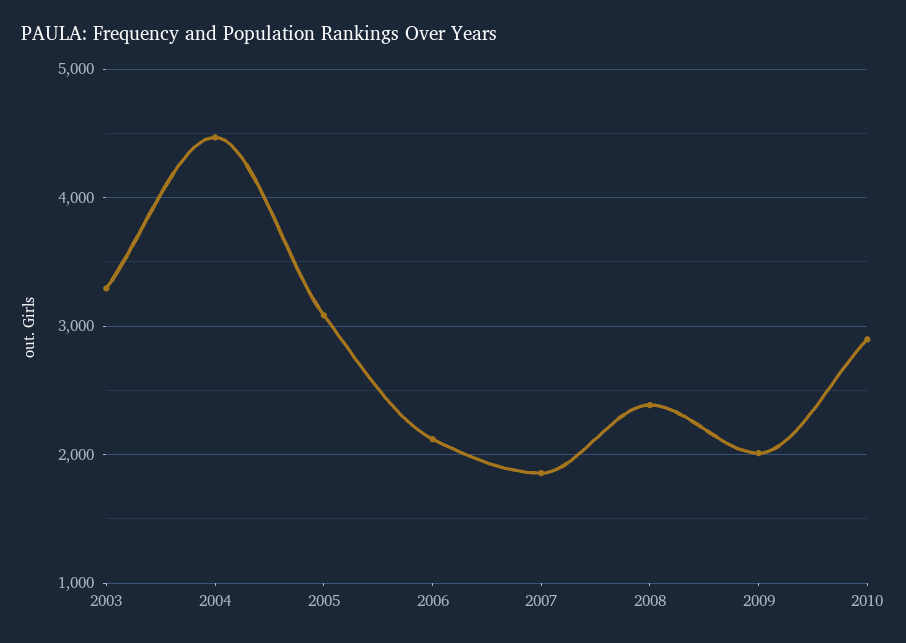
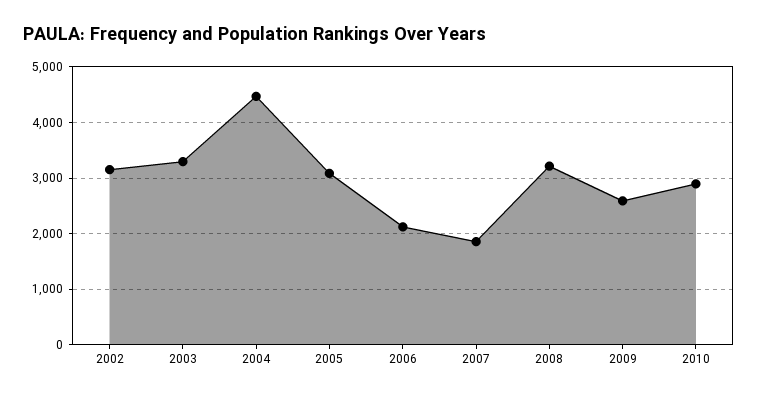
2008: 2400 -> 3200
2009: 2000 -> 2600
2002: none -> 3200

